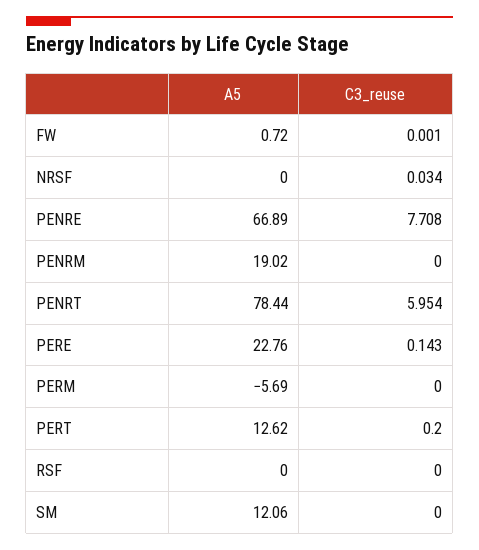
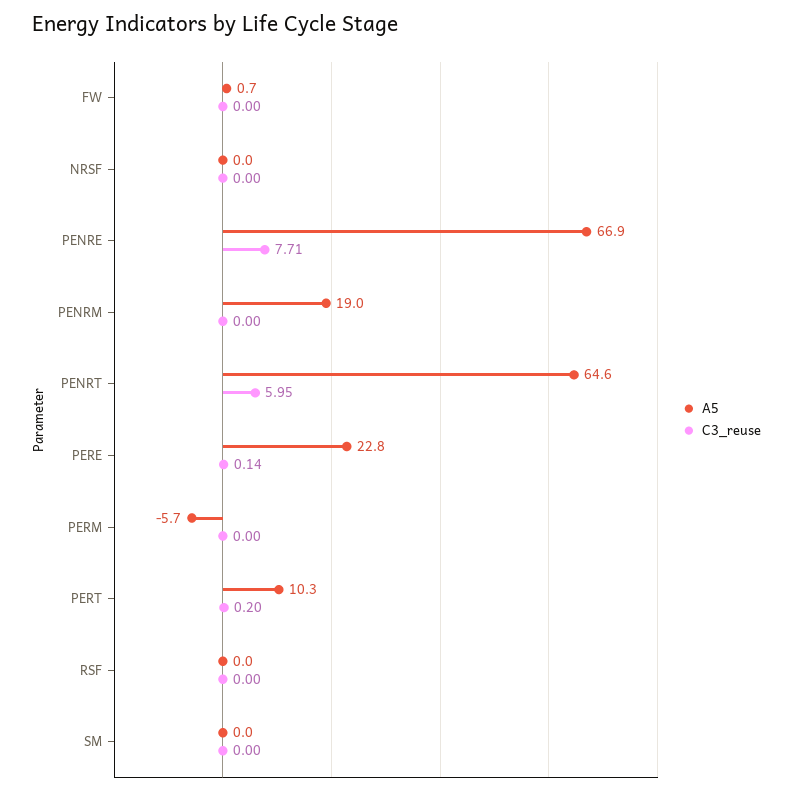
C3_reuse, NRSF: 0.034 -> 0
A5, PENRT: 78.44 -> 64.6
A5, PERT: 12.62 -> 10.3
A5, SM: 12.06 -> 0

